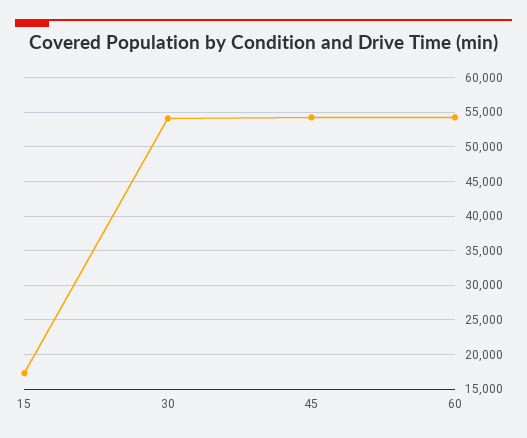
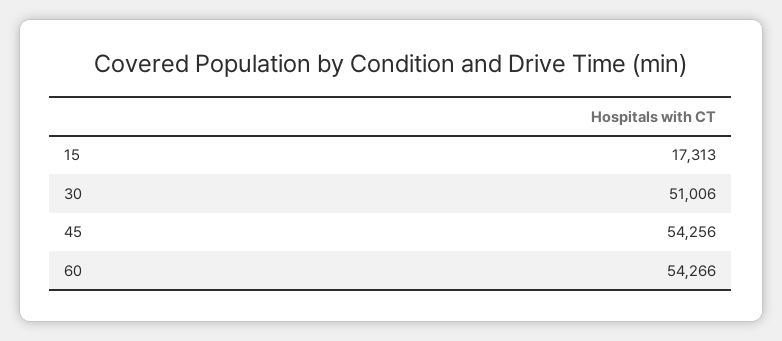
30: 54000 -> 51006

